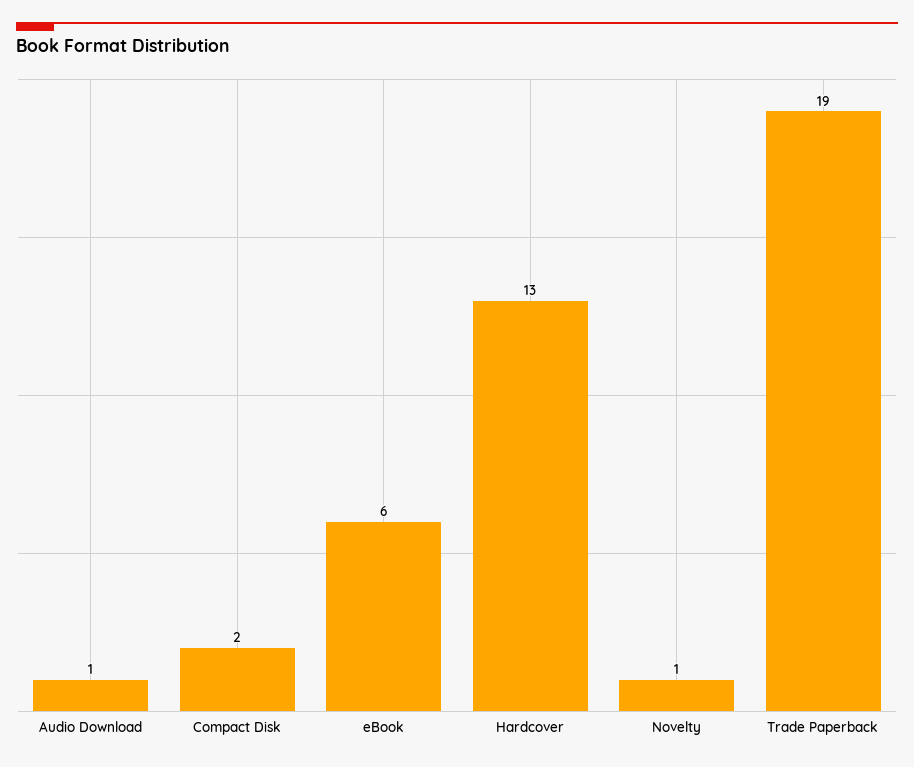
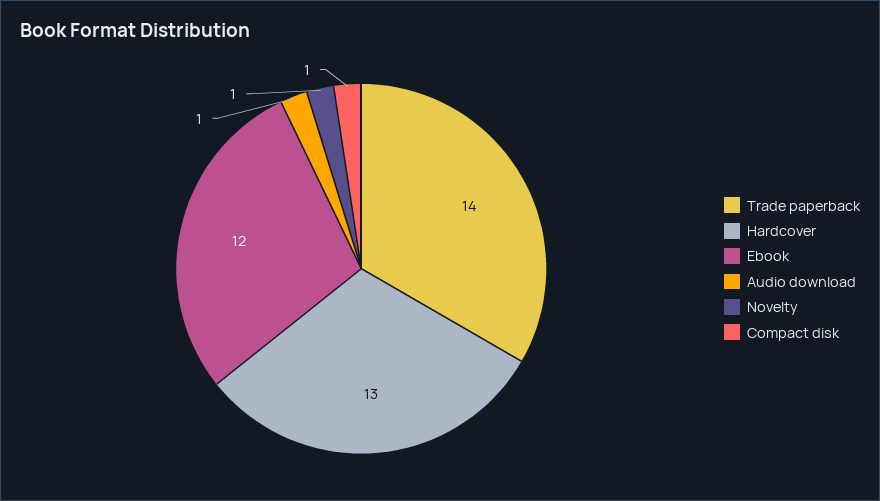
Compact Disk: 2 -> 1
eBook: 6 -> 12
Trade Paperback: 19 -> 14

